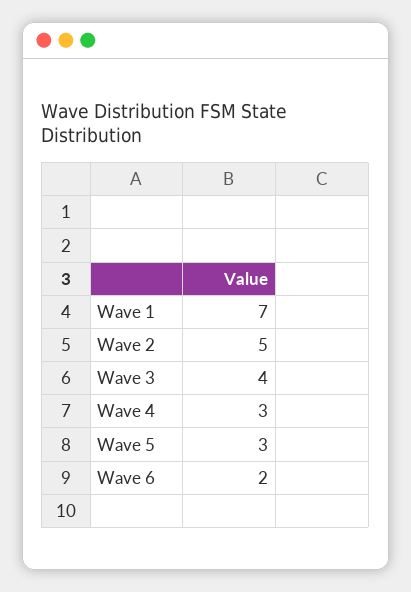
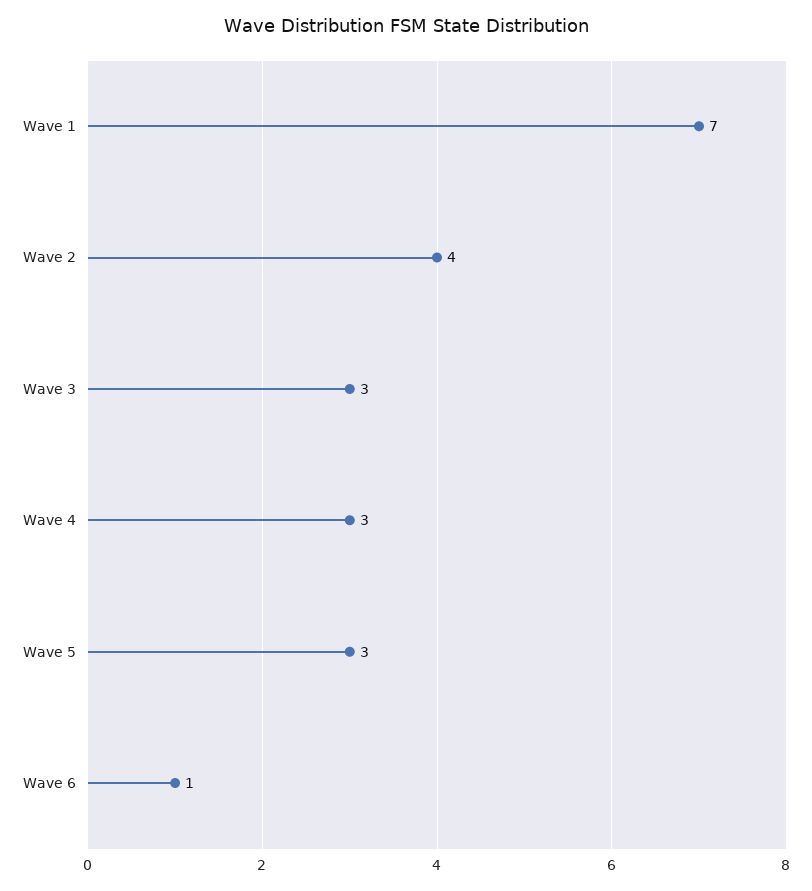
Wave 2: 5 -> 4
Wave 3: 4 -> 3
Wave 6: 2 -> 1

